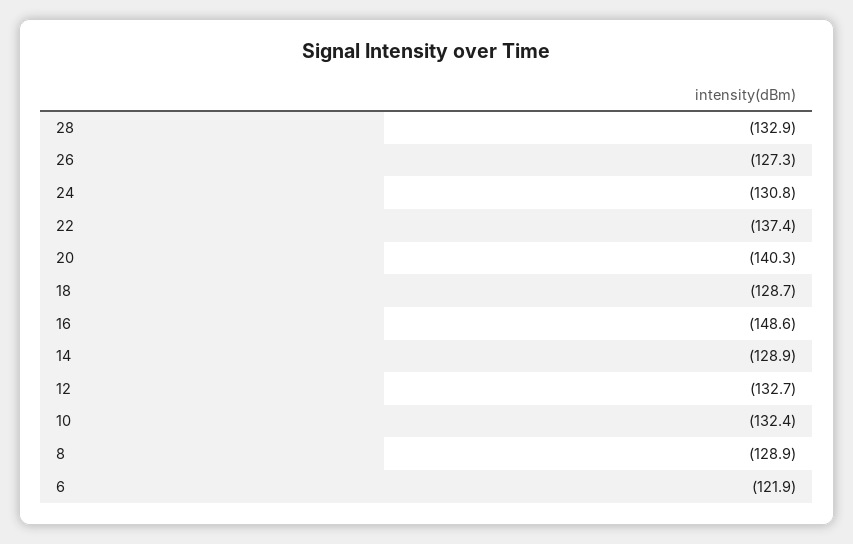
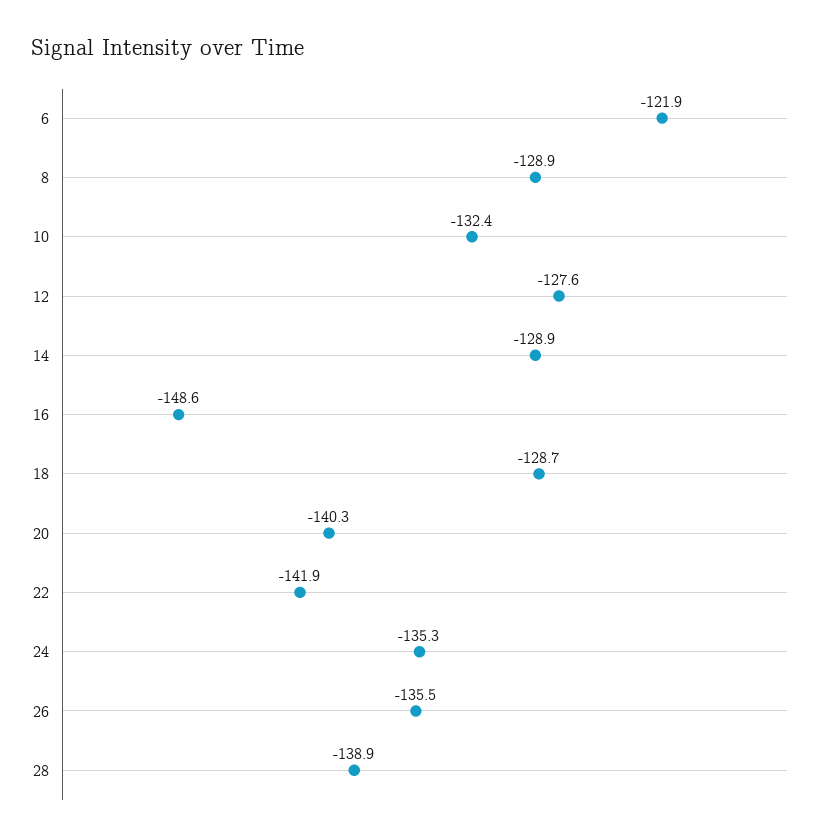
28: -132.9 -> -138.9
26: -127.3 -> -135.5
24: -130.8 -> -135.3
22: -137.4 -> -141.9
12: -132.7 -> -127.6

